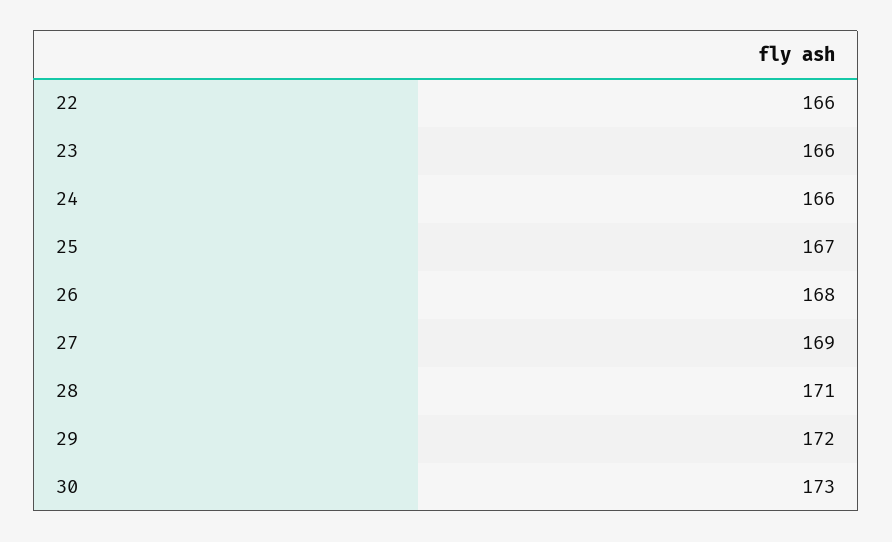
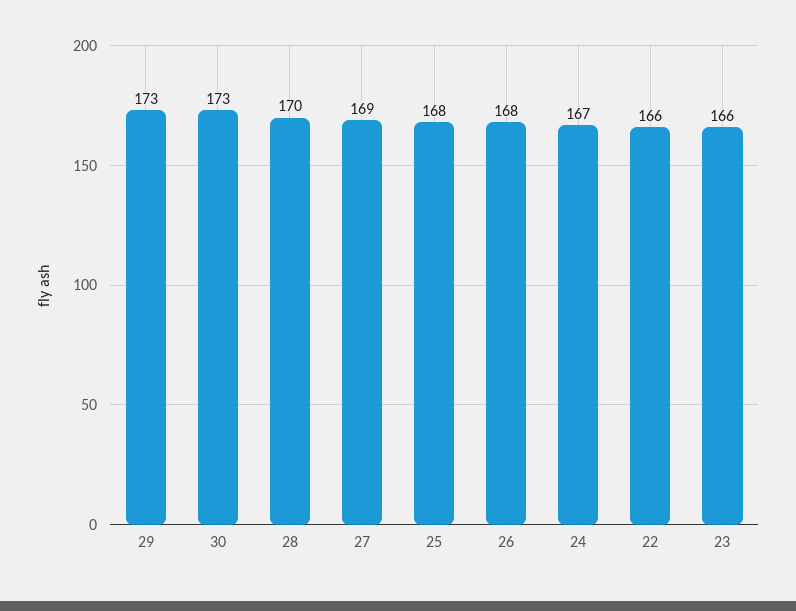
24: 166 -> 167
25: 167 -> 168
28: 171 -> 170
29: 172 -> 173

